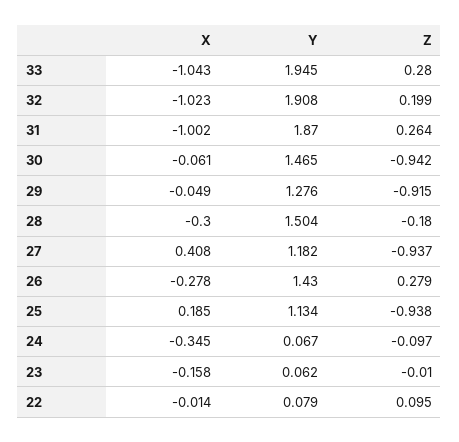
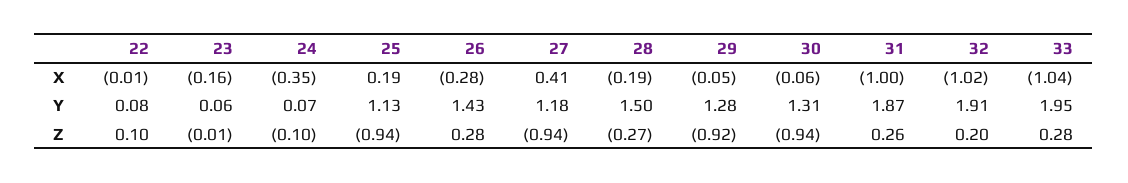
Y, 30: 1.465 -> 1.31
X, 28: -0.3 -> -0.19
Z, 28: -0.18 -> -0.27

